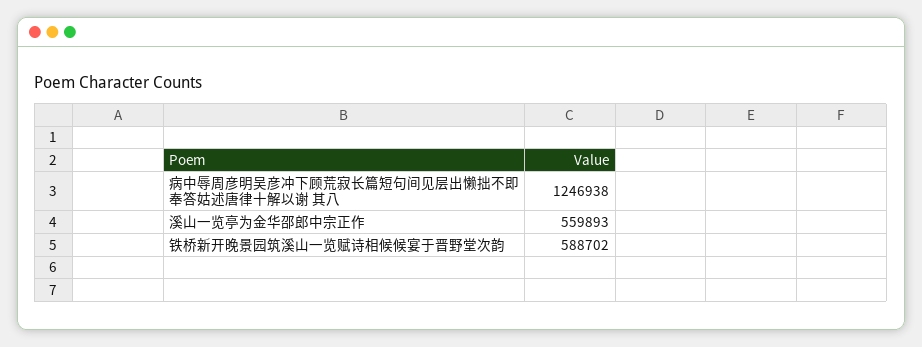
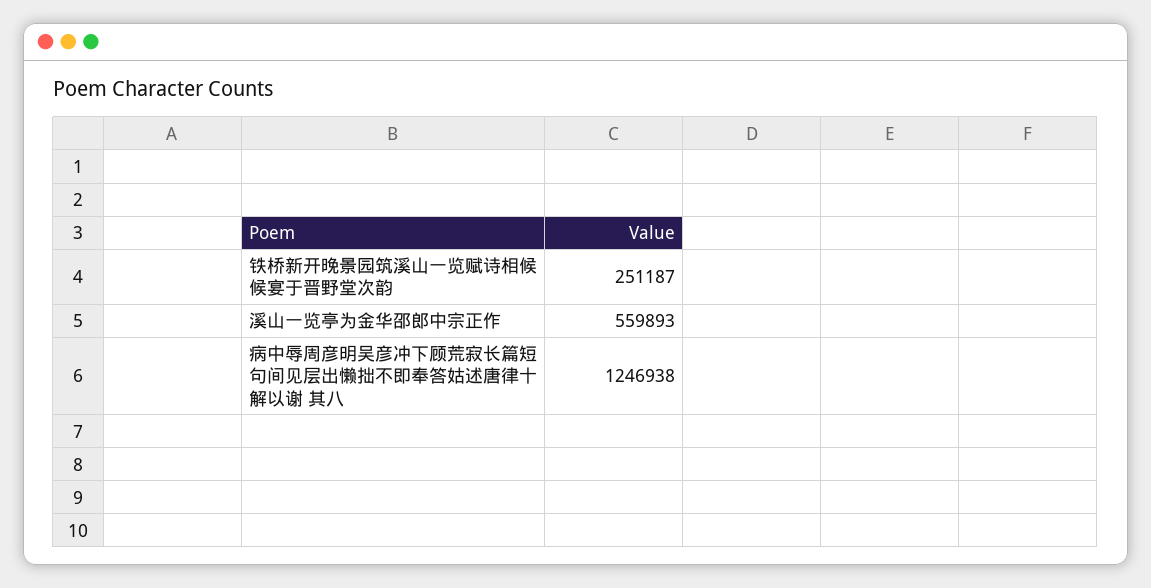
铁桥新开晚景园筑溪山一览赋诗相候候宴于晋野堂次韵: 588702 -> 251187

